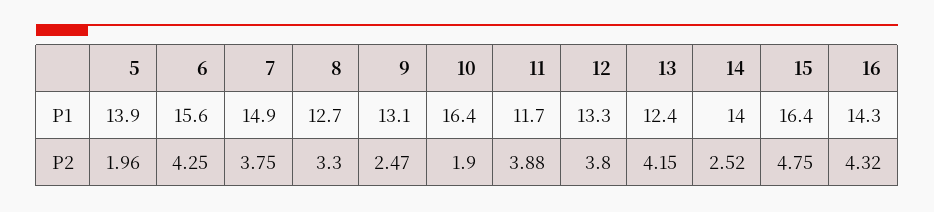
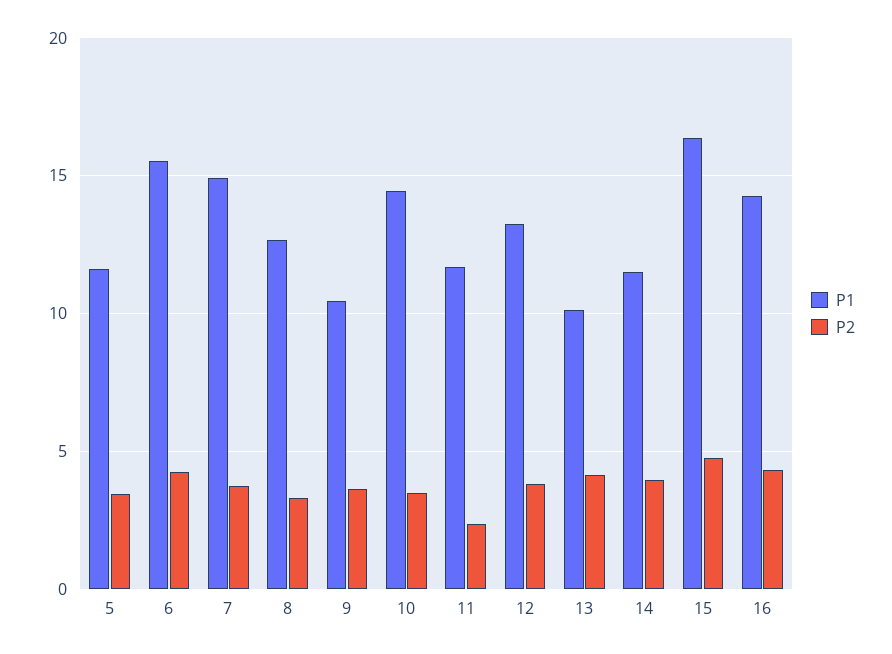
P1, 5: 13.9 -> 11.5
P1, 9: 13.1 -> 10.5
P1, 10: 16.4 -> 14.5
P1, 13: 12.4 -> 10
P1, 14: 14 -> 11.5
P2, 5: 1.96 -> 3.5
P2, 9: 2.47 -> 3.5
P2, 10: 1.9 -> 3.5
P2, 11: 3.88 -> 2.5
P2, 14: 2.52 -> 4

